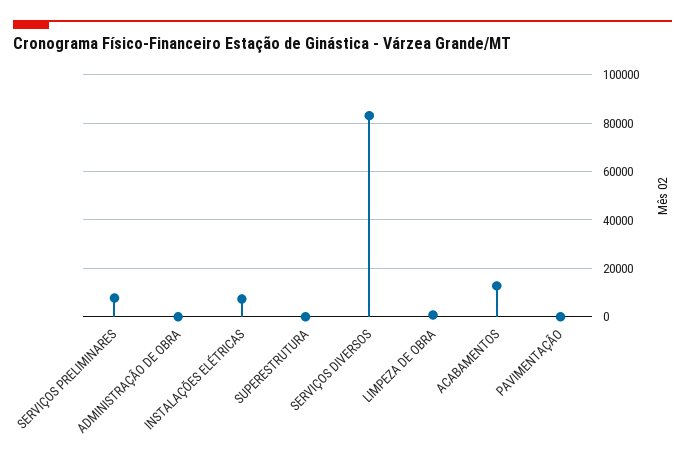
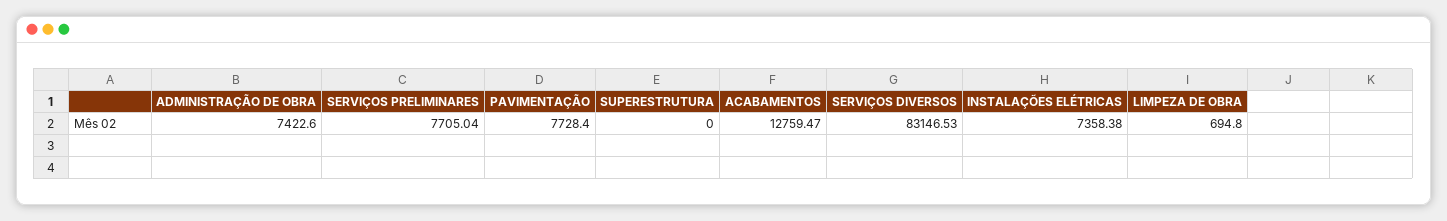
ADMINISTRAÇÃO DE OBRA: 0 -> 7422.6
PAVIMENTAÇÃO: 0 -> 7728.4

